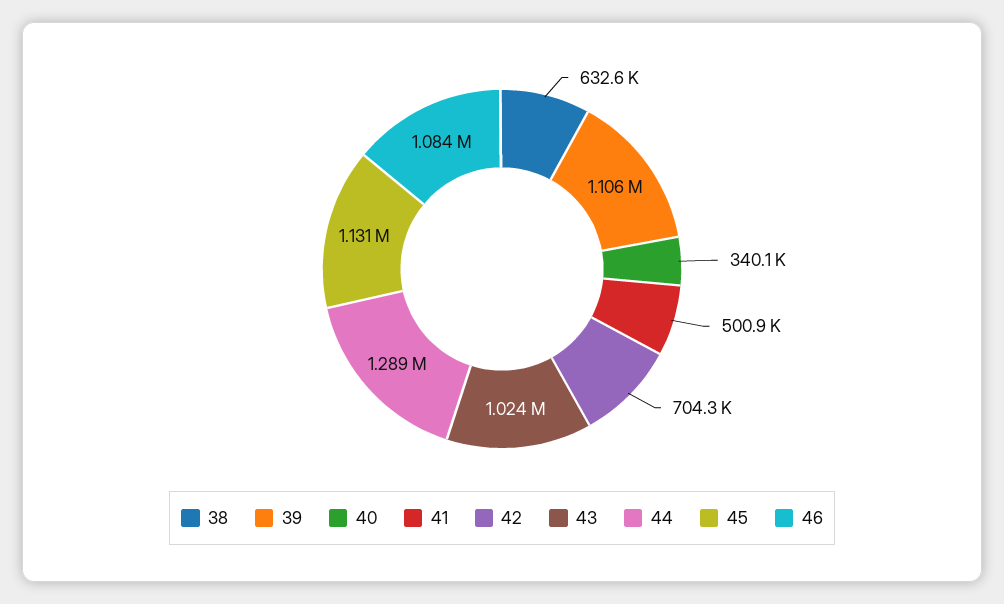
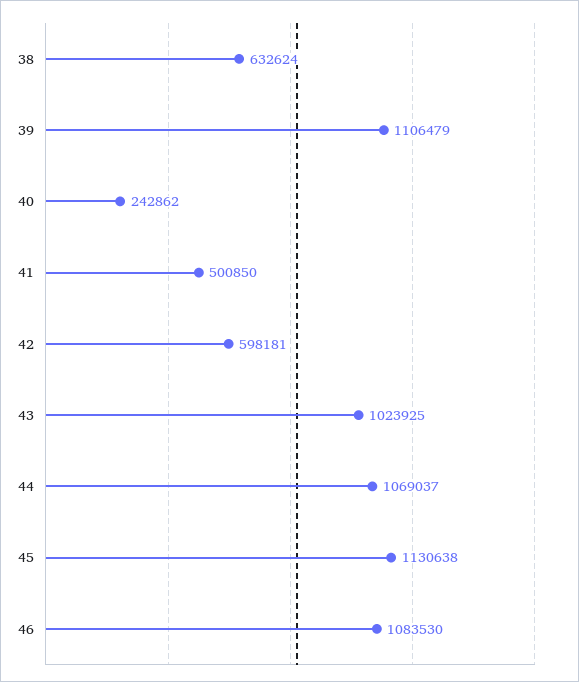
40: 340100 -> 242862
42: 704300 -> 598181
44: 1289000 -> 1069037

